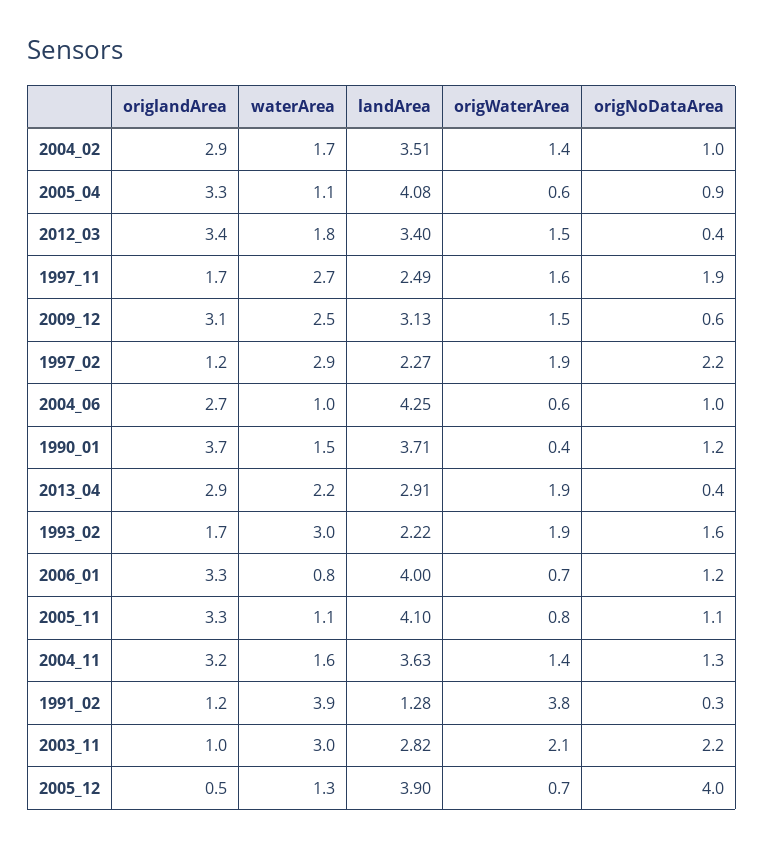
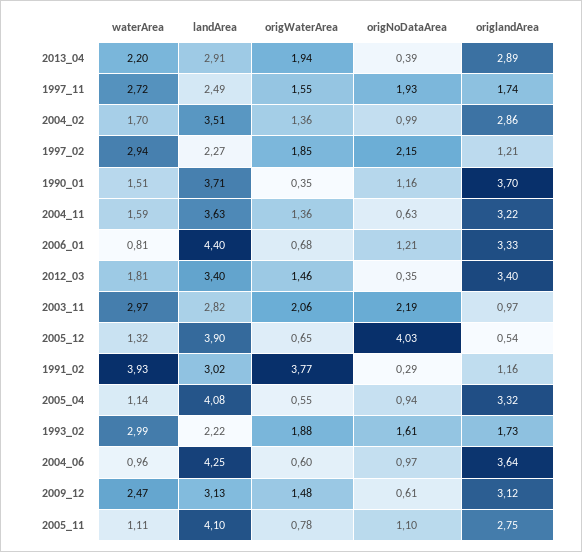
origlandArea, 2004_06: 2.7 -> 3.64
landArea, 2006_01: 4 -> 4.4
origlandArea, 2005_11: 3.3 -> 2.75
origNoDataArea, 2004_11: 1.3 -> 0.63
landArea, 1991_02: 1.28 -> 3.02

